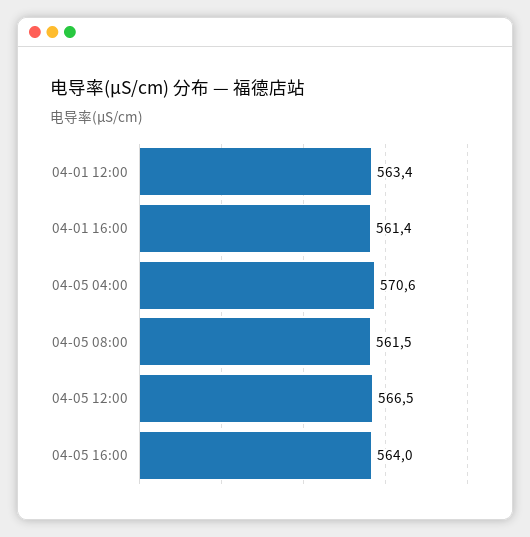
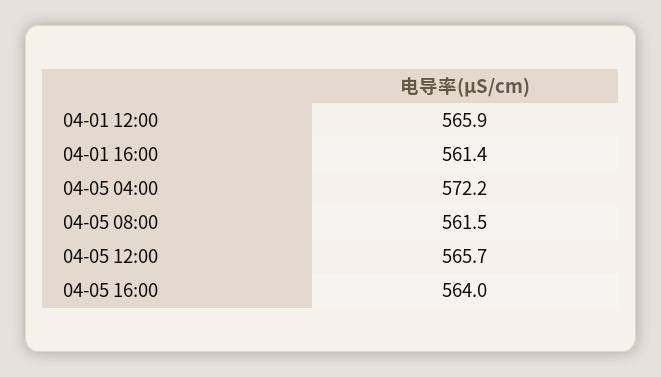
04-01 12:00: 563.4 -> 565.9
04-05 04:00: 570.6 -> 572.2
04-05 12:00: 566.5 -> 565.7

